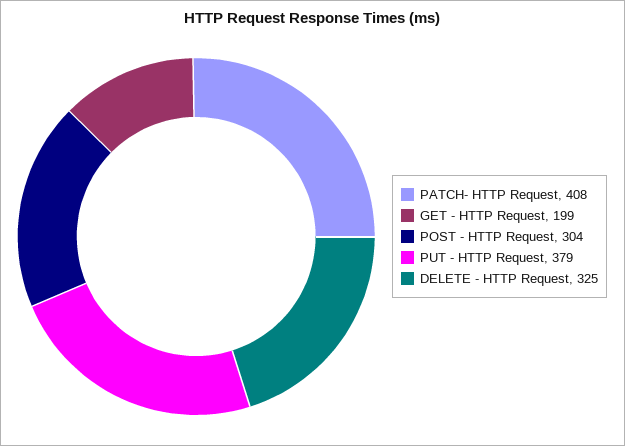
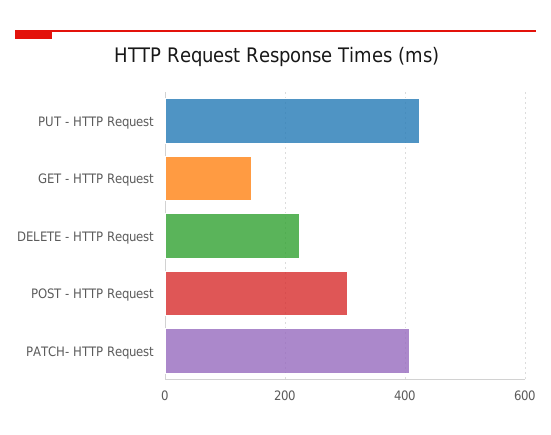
GET - HTTP Request: 199 -> 140
PUT - HTTP Request: 379 -> 420
DELETE - HTTP Request: 325 -> 220

